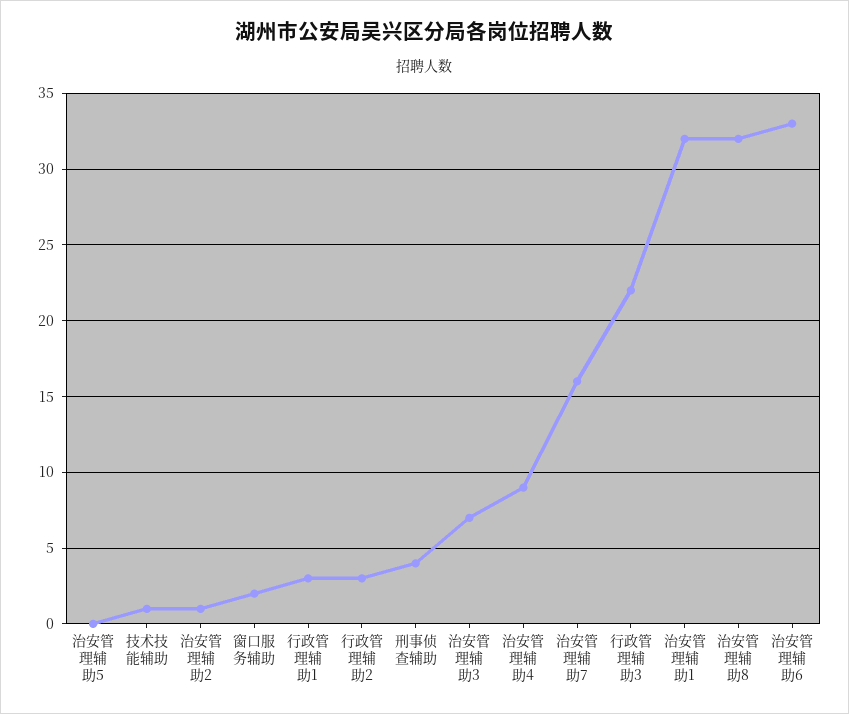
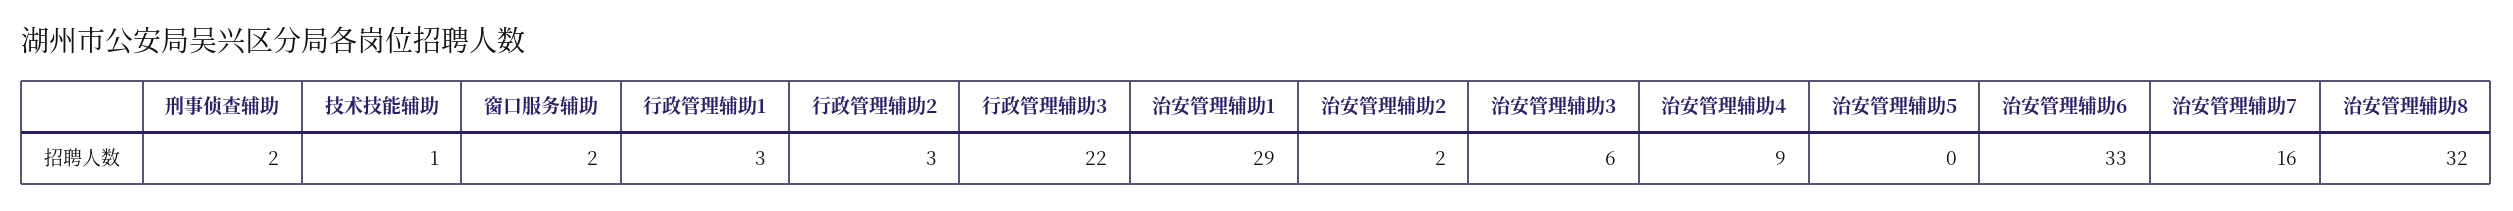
治安管理辅助2: 1 -> 2
刑事侦查辅助: 4 -> 2
治安管理辅助3: 7 -> 6
治安管理辅助1: 32 -> 29

